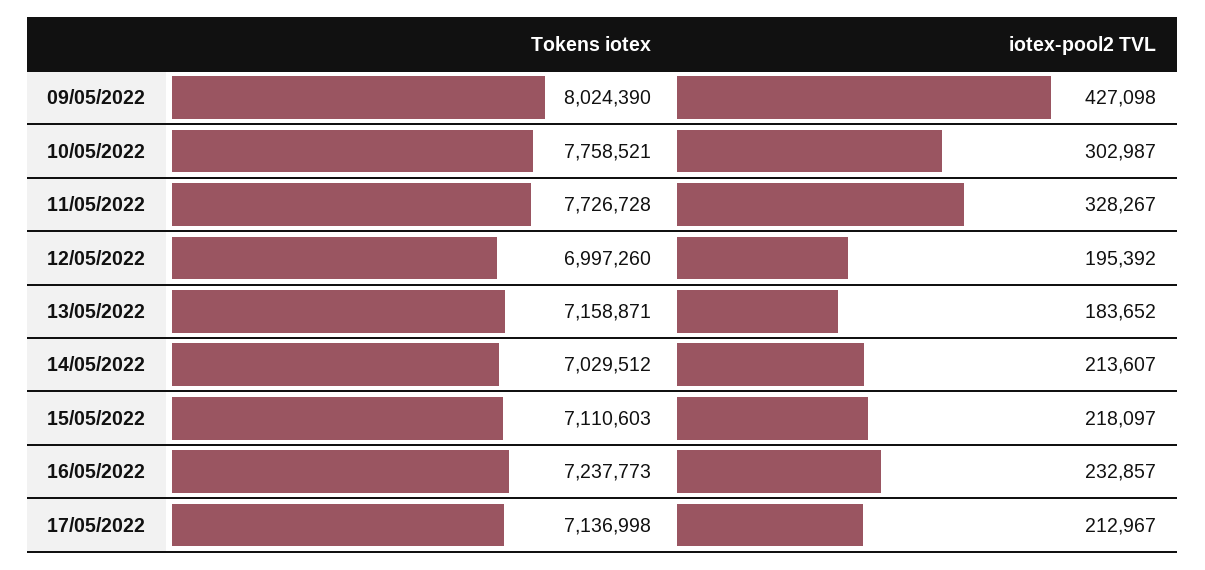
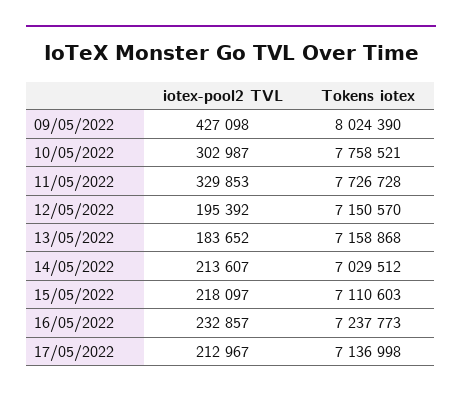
iotex-pool2 TVL, 11/05/2022: 328267 -> 329853
Tokens iotex, 12/05/2022: 6997260 -> 7150570
Tokens iotex, 13/05/2022: 7158871 -> 7158868

